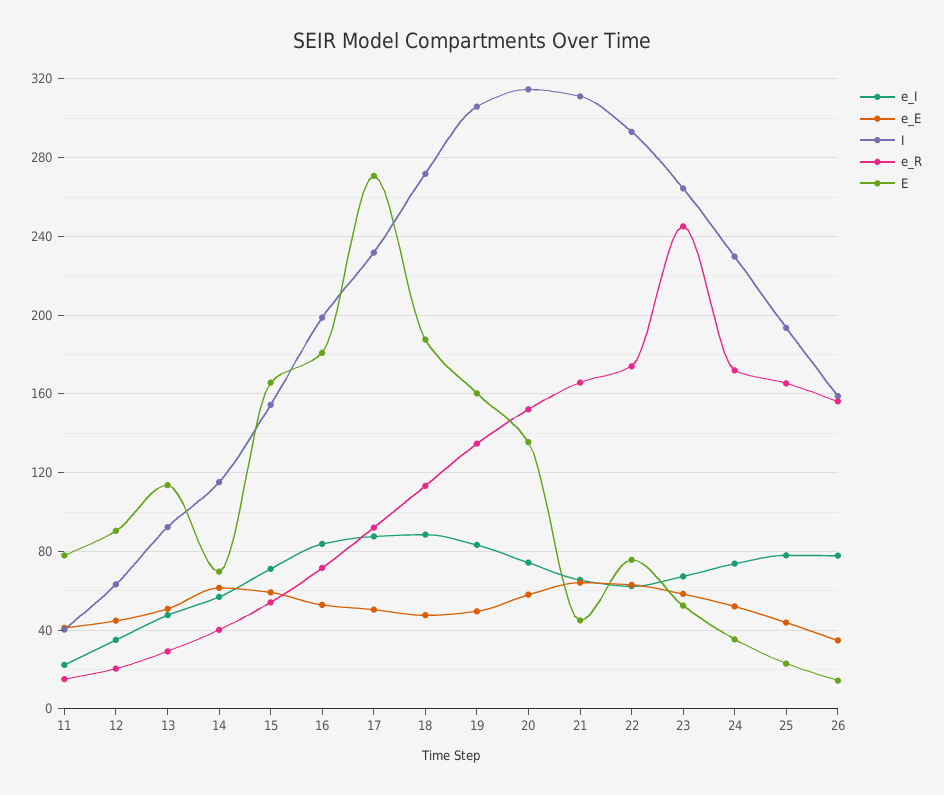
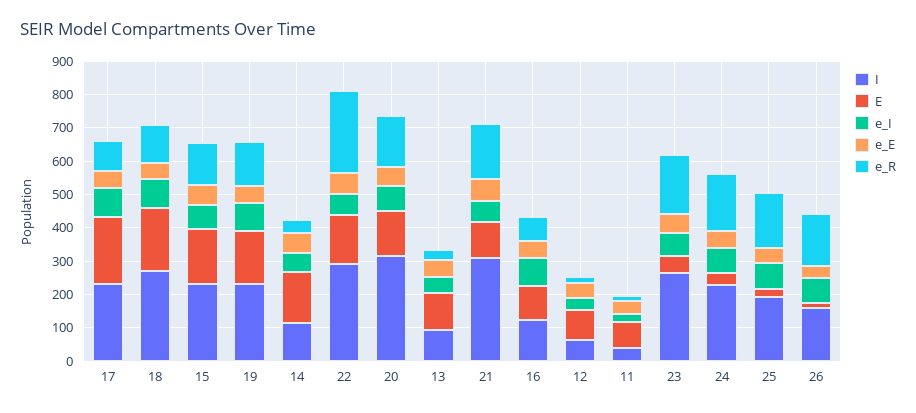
E, 14: 70 -> 150
I, 15: 155 -> 225
e_R, 15: 55 -> 125
I, 16: 200 -> 125
E, 16: 180 -> 100
E, 17: 270 -> 200
I, 19: 305 -> 225
E, 21: 45 -> 100
e_R, 22: 175 -> 250
E, 22: 75 -> 150
e_R, 23: 245 -> 175

